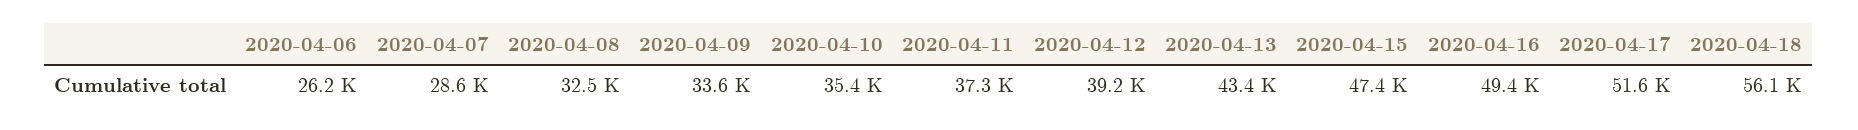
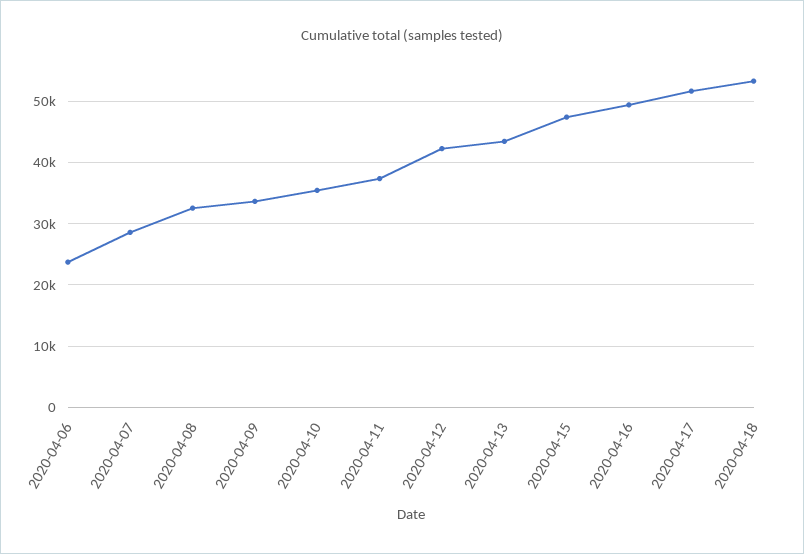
2020-04-06: 26200 -> 24000
2020-04-12: 39200 -> 42000
2020-04-18: 56100 -> 53000

